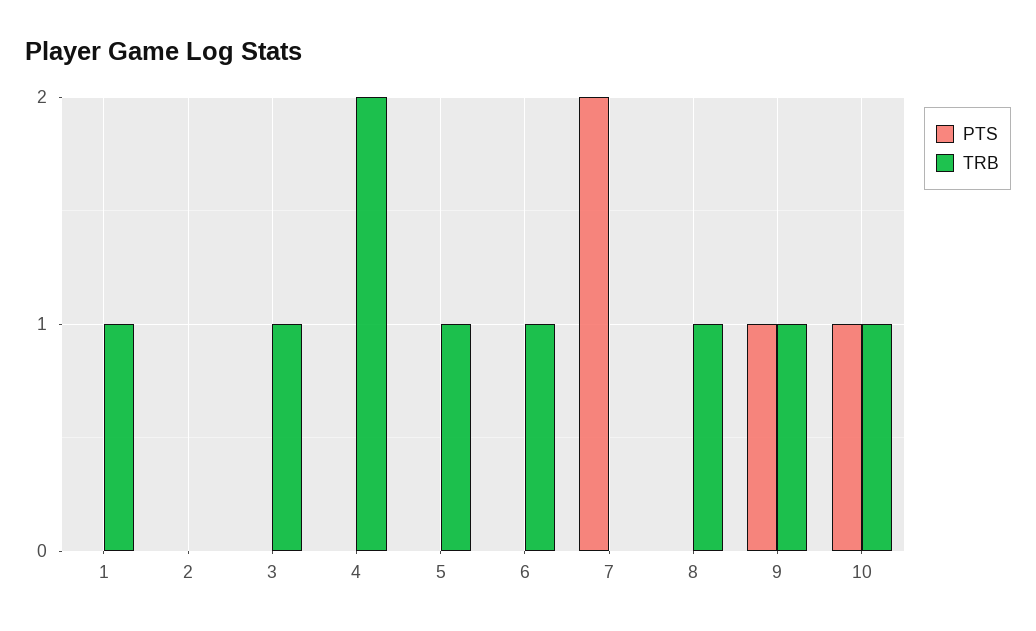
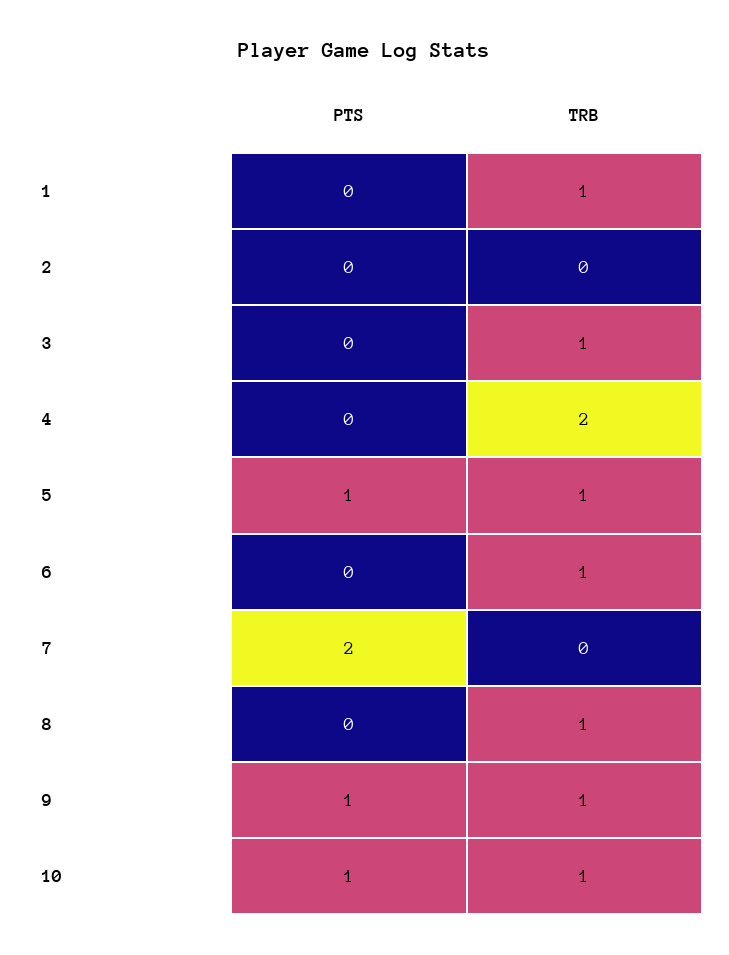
PTS, 5: 0 -> 1

